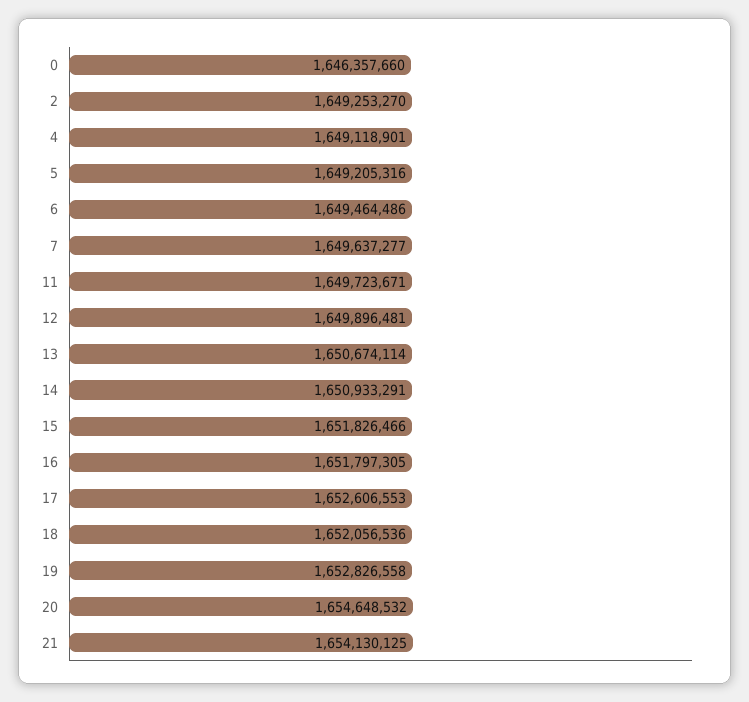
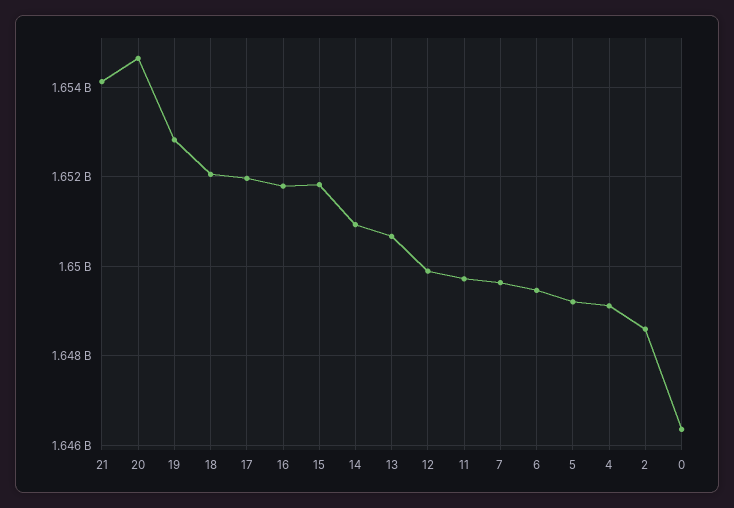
2: 1649253270 -> 1648600000
17: 1652606553 -> 1652000000

